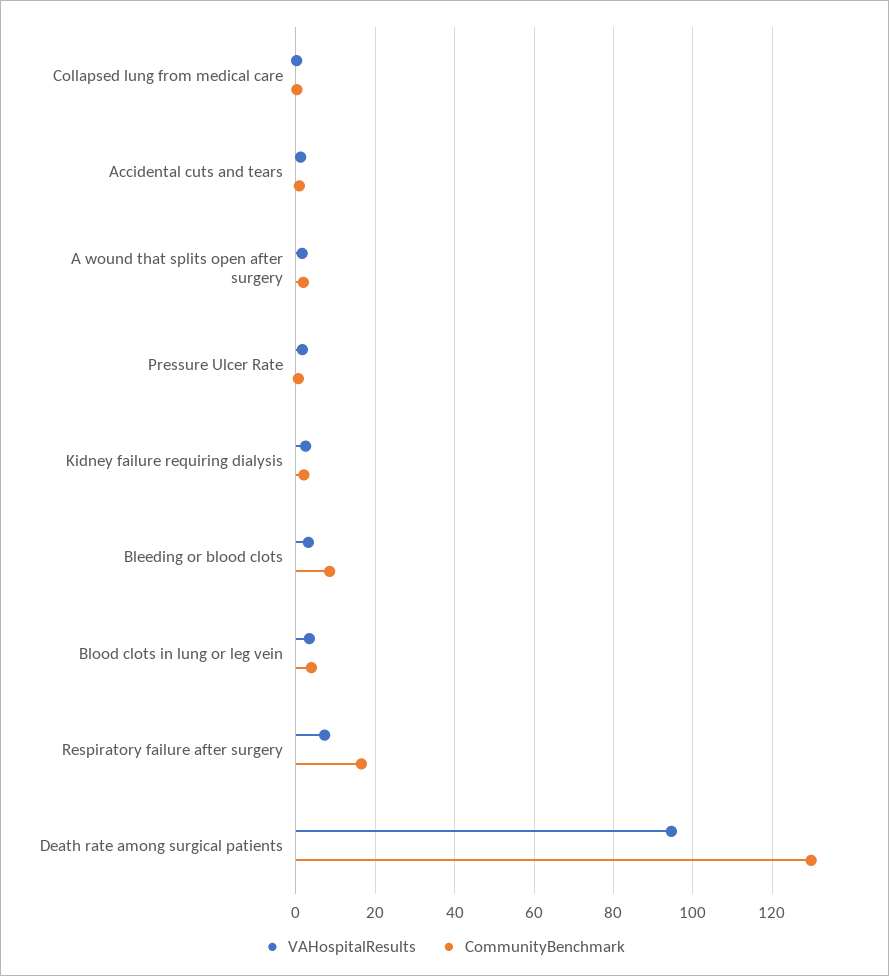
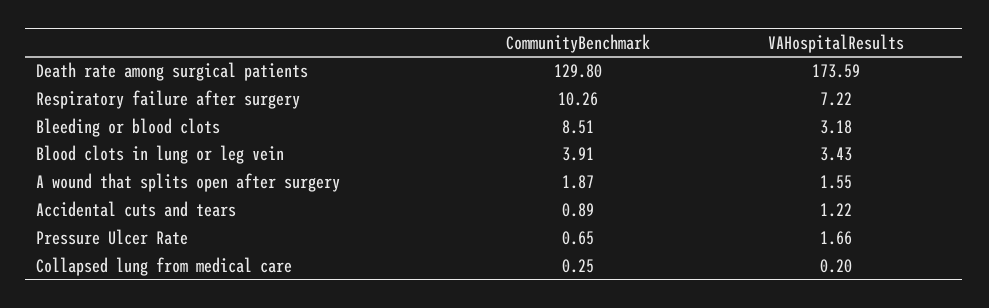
VAHospitalResults, Kidney failure requiring dialysis: 2 -> none
CommunityBenchmark, Kidney failure requiring dialysis: 2 -> none
CommunityBenchmark, Respiratory failure after surgery: 16 -> 10.26
VAHospitalResults, Death rate among surgical patients: 94 -> 173.59

